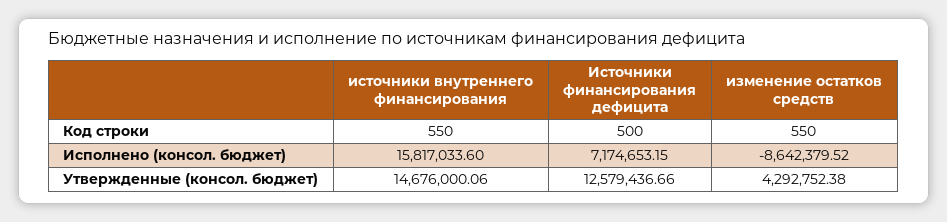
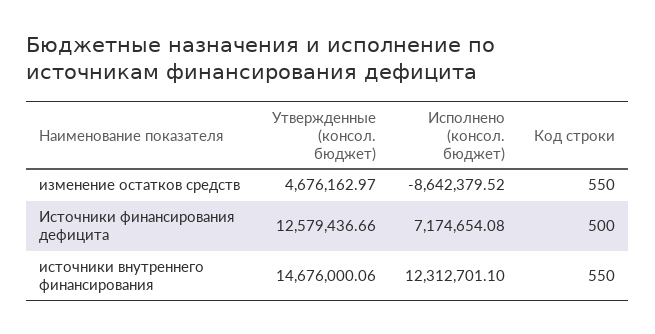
источники внутреннего финансирования, Исполнено (консол. бюджет): 15817033.6 -> 12312701.1
Источники финансирования дефицита, Исполнено (консол. бюджет): 7174653.15 -> 7174654.08
изменение остатков средств, Утвержденные (консол. бюджет): 4292752.38 -> 4676162.97

